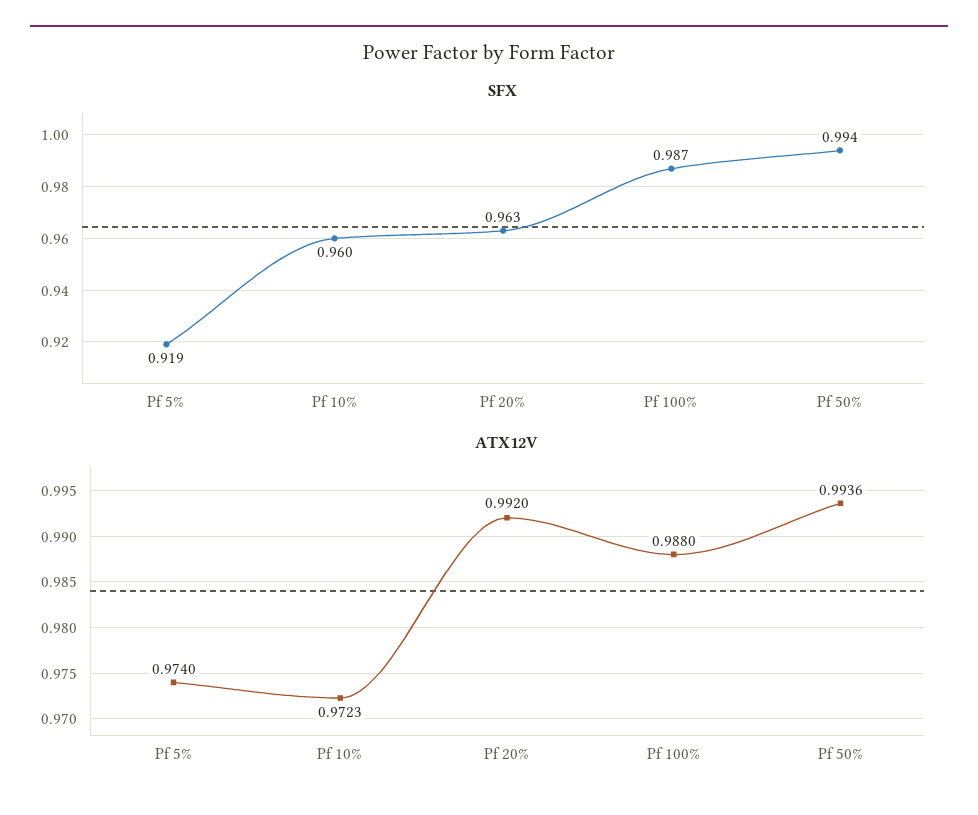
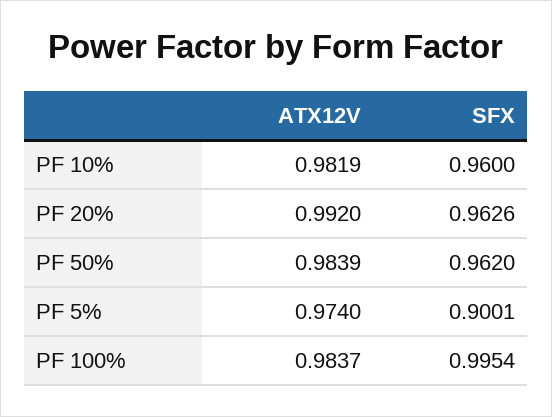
SFX, Pf 5%: 0.919 -> 0.9001
SFX, Pf 100%: 0.987 -> 0.9954
SFX, Pf 50%: 0.994 -> 0.962
ATX12V, Pf 10%: 0.9723 -> 0.9819
ATX12V, Pf 100%: 0.988 -> 0.9837
ATX12V, Pf 50%: 0.9936 -> 0.9839

